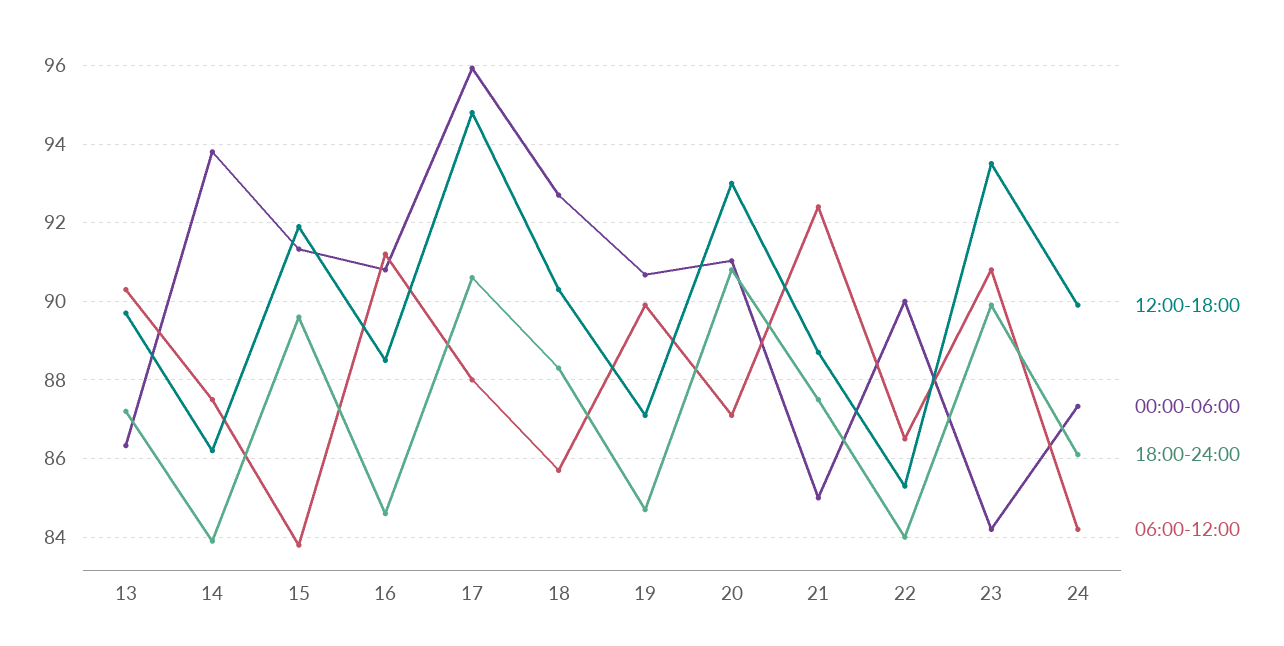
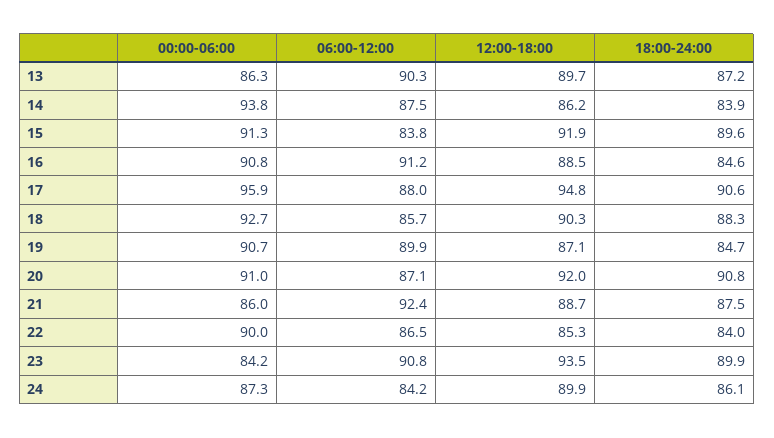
12:00-18:00, 20: 93 -> 92
00:00-06:00, 21: 85 -> 86

